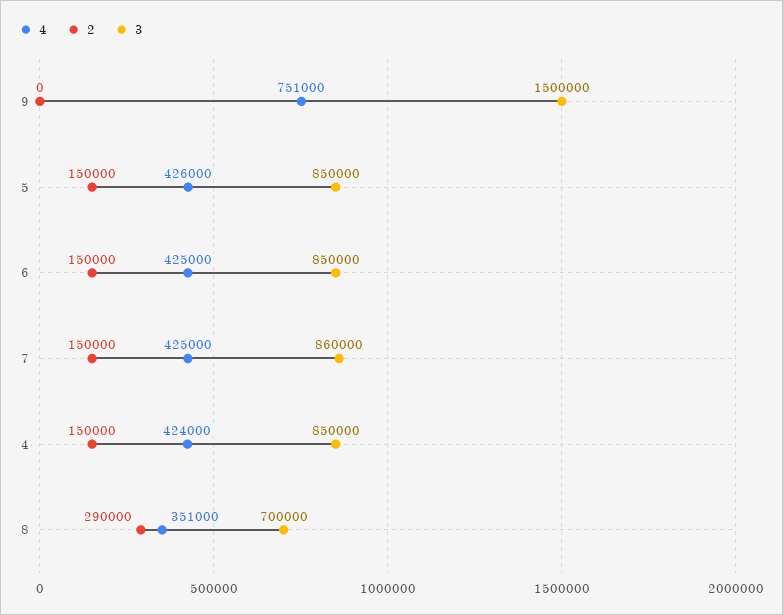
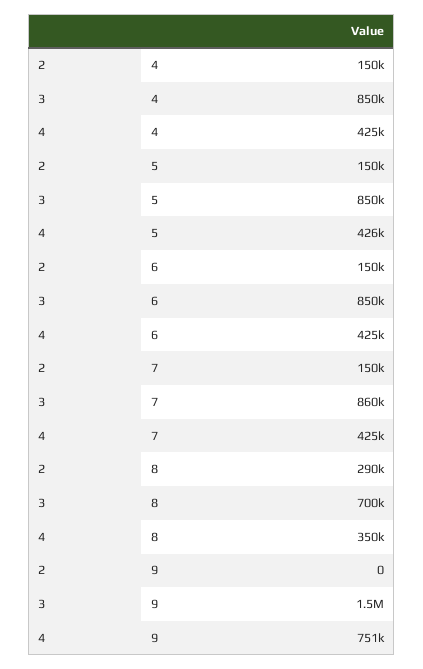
4, 4: 424000 -> 425000
4, 8: 351000 -> 350000

